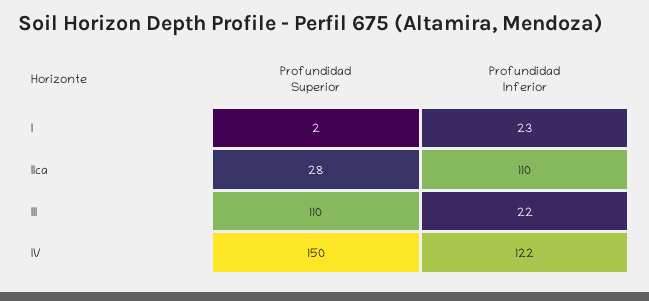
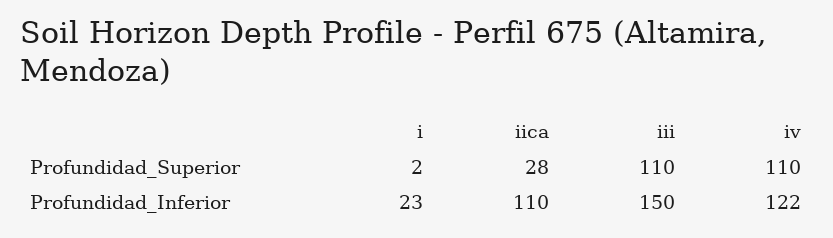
Profundidad Inferior, III: 22 -> 150
Profundidad Superior, IV: 150 -> 110

